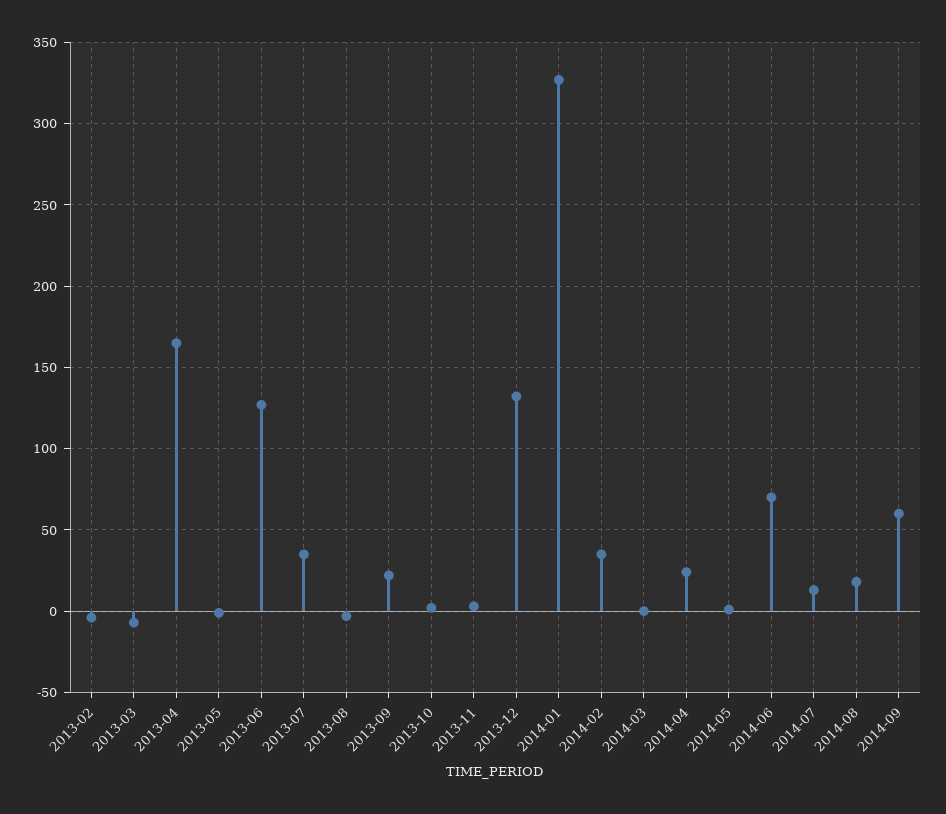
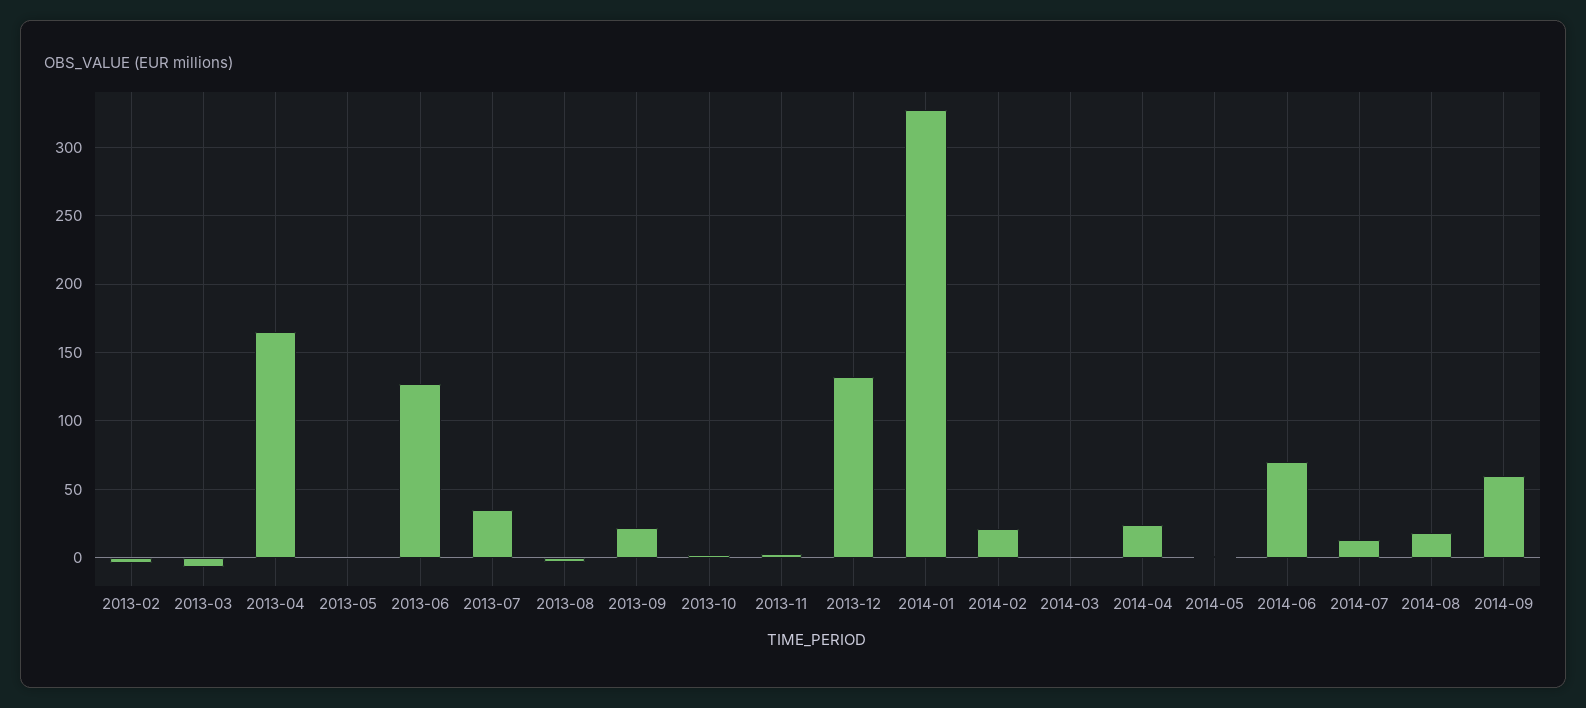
2014-02: 35 -> 20

